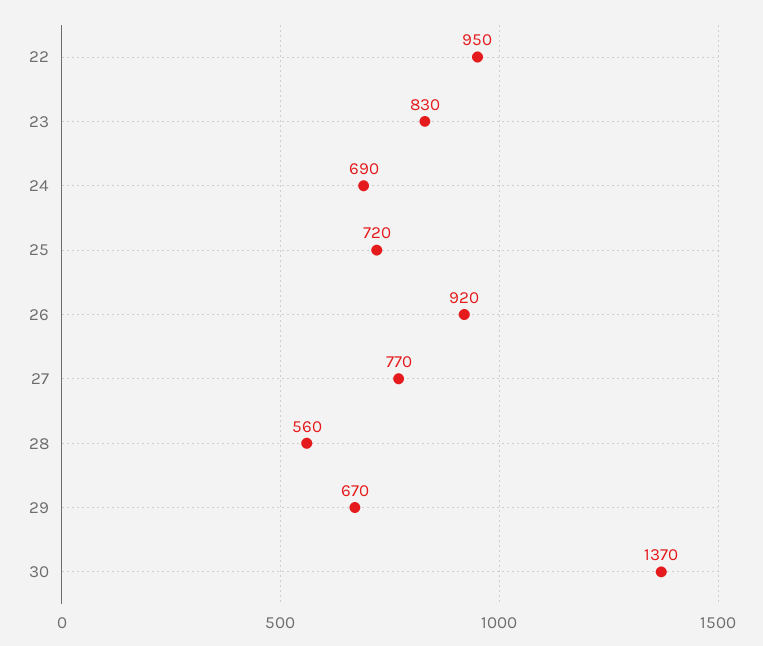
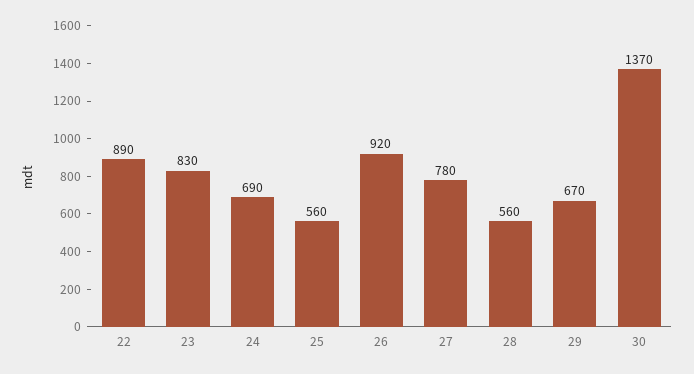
22: 950 -> 890
25: 720 -> 560
27: 770 -> 780

